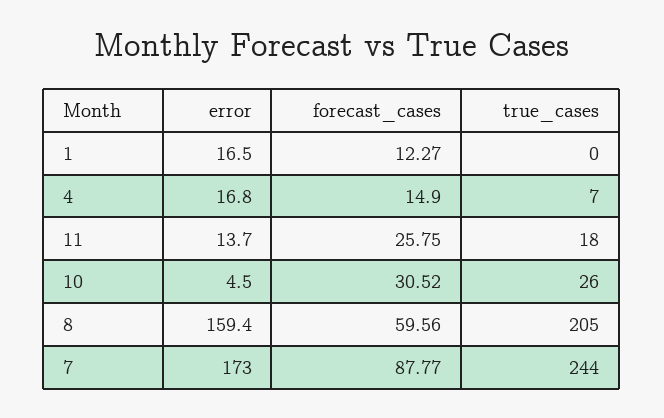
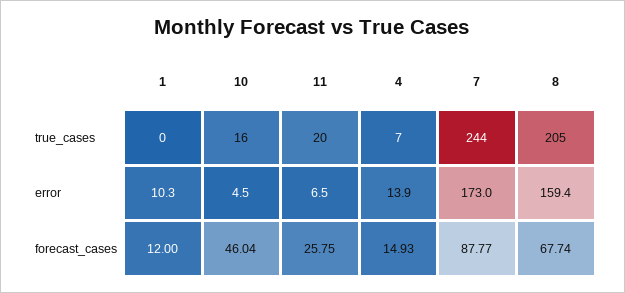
error, 1: 16.5 -> 10.3
forecast_cases, 1: 12.27 -> 12
error, 4: 16.8 -> 13.9
forecast_cases, 4: 14.9 -> 14.93
error, 11: 13.7 -> 6.5
true_cases, 11: 18 -> 20
forecast_cases, 10: 30.52 -> 46.04
true_cases, 10: 26 -> 16
forecast_cases, 8: 59.56 -> 67.74

